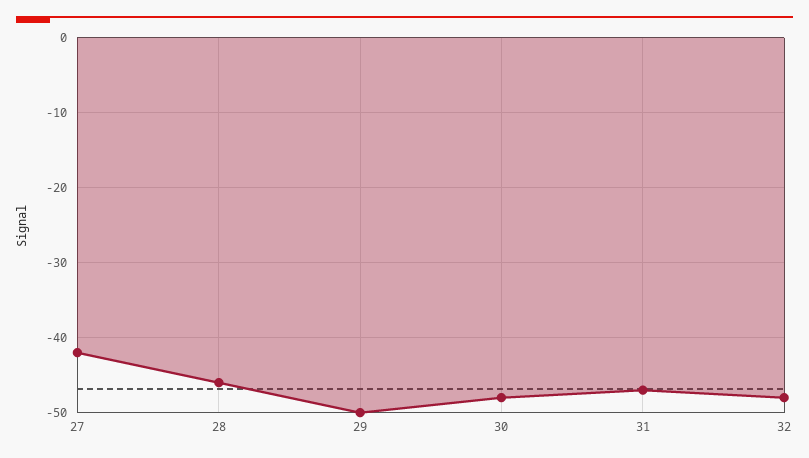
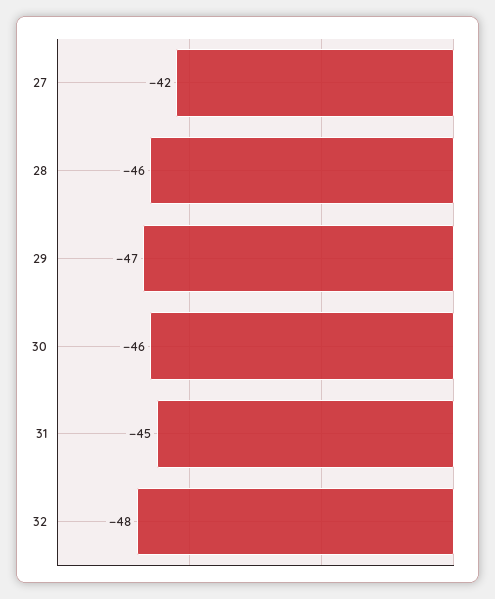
29: -50 -> -47
30: -48 -> -46
31: -47 -> -45

